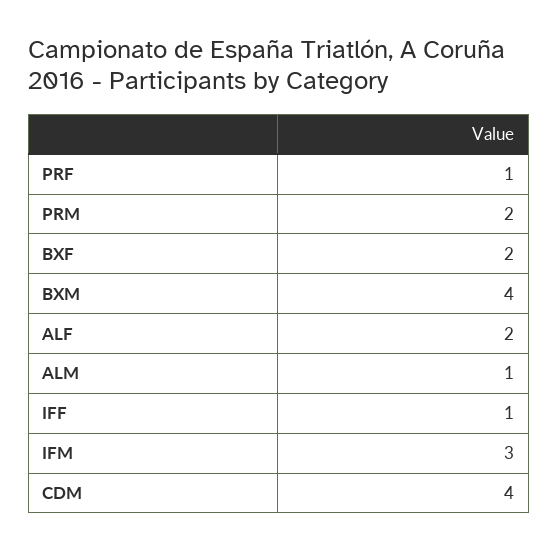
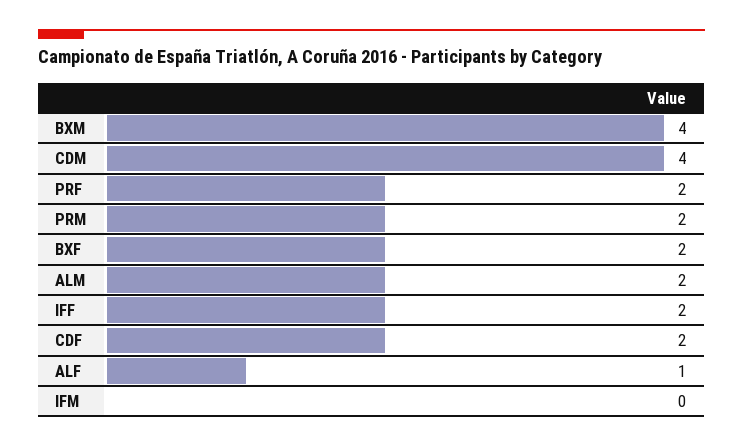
PRF: 1 -> 2
ALF: 2 -> 1
ALM: 1 -> 2
IFF: 1 -> 2
IFM: 3 -> 0
CDF: none -> 2

